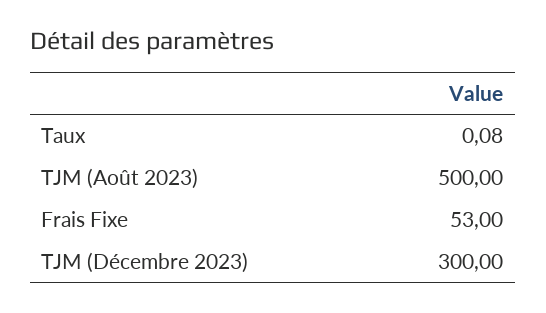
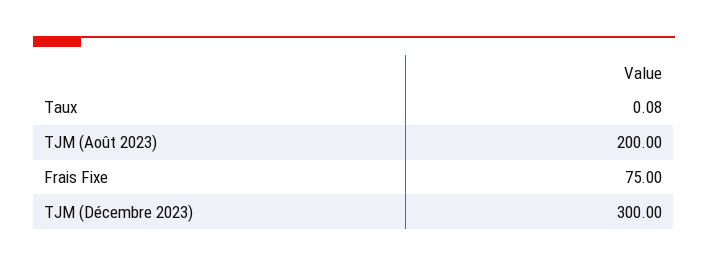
TJM (Août 2023): 500 -> 200
Frais Fixe: 53 -> 75

